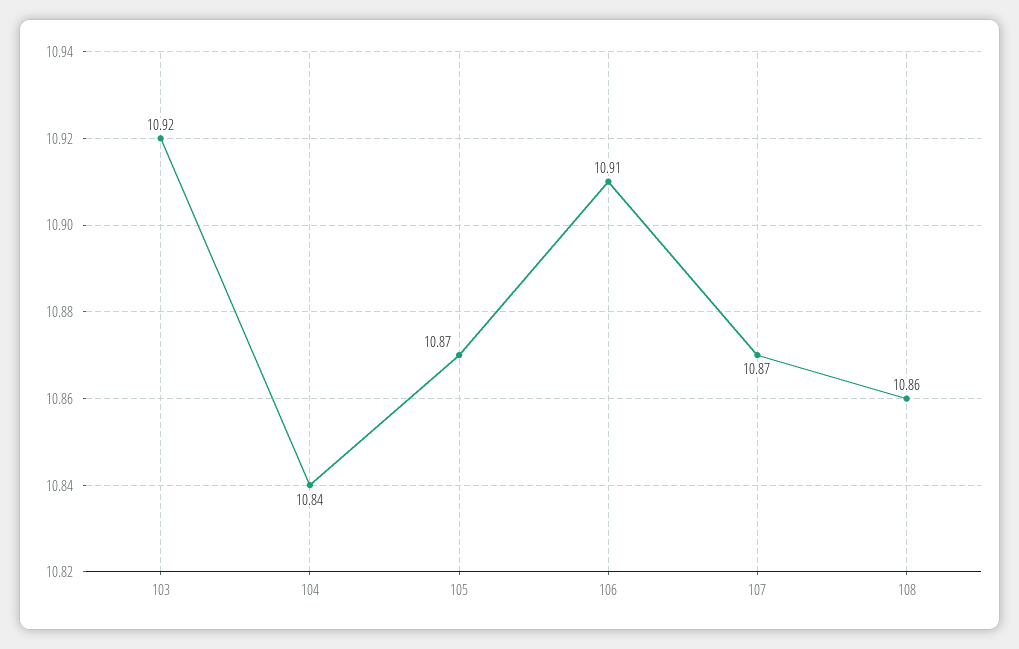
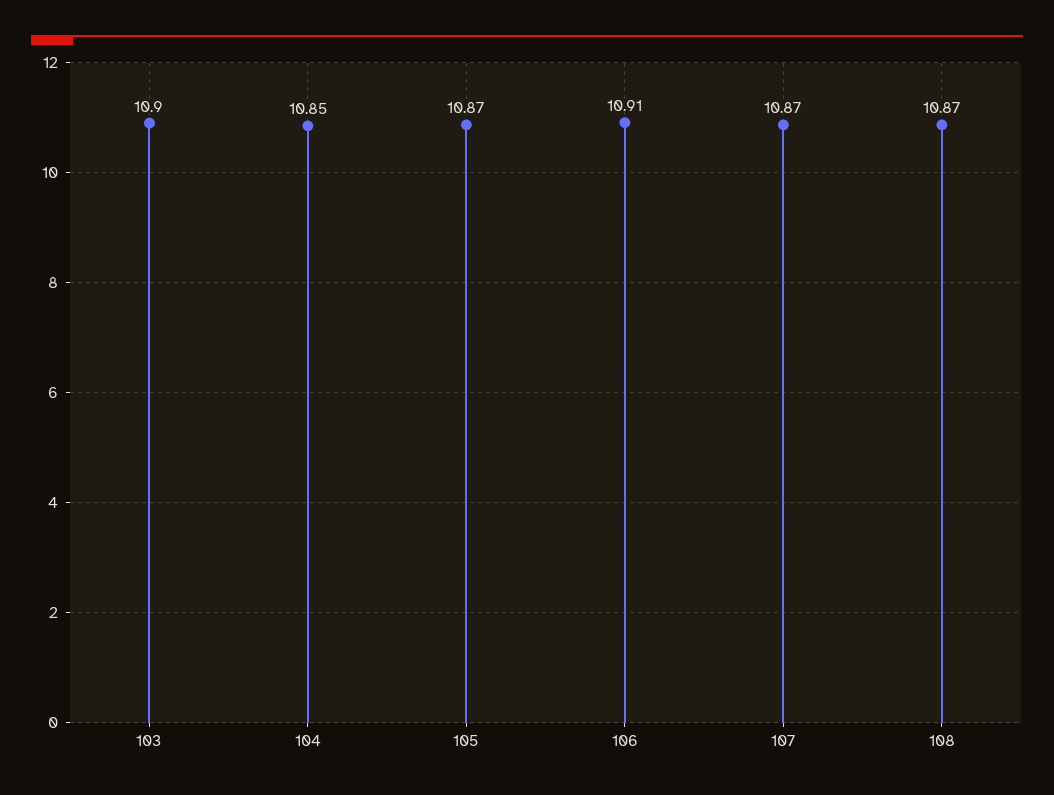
103: 10.92 -> 10.9
104: 10.84 -> 10.85
108: 10.86 -> 10.87

